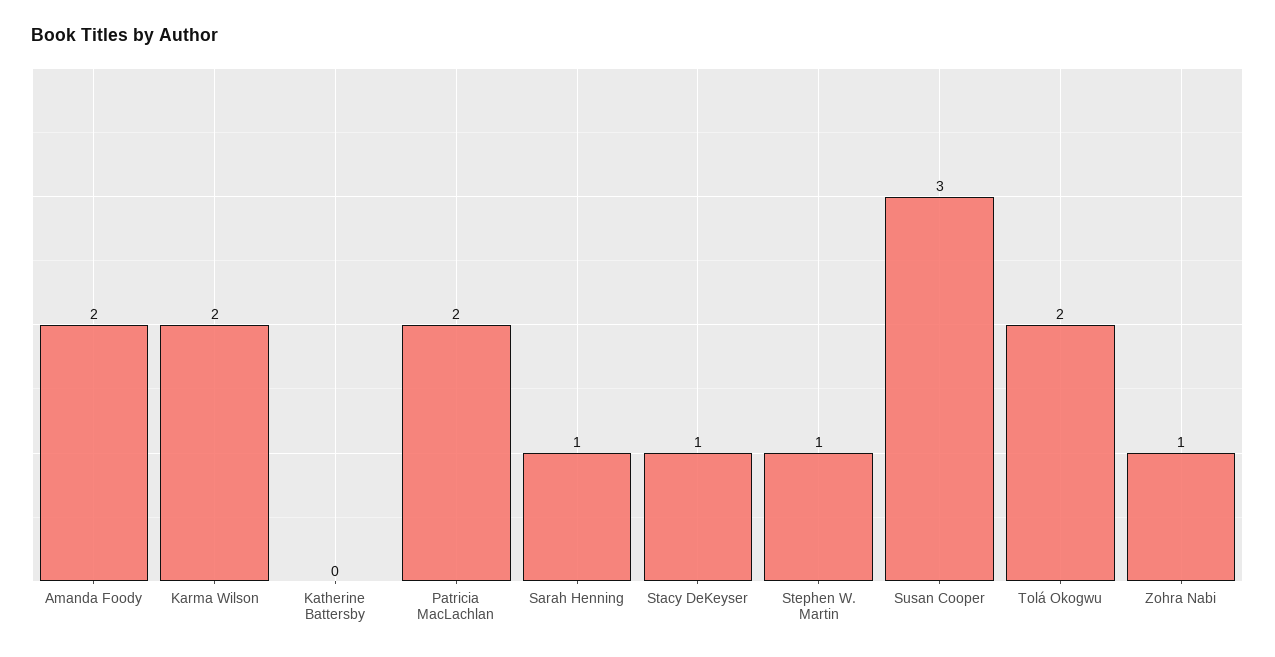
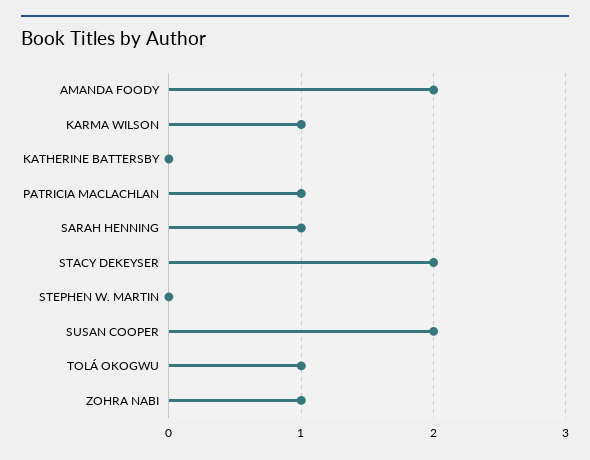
Karma Wilson: 2 -> 1
Patricia MacLachlan: 2 -> 1
Stacy DeKeyser: 1 -> 2
Stephen W. Martin: 1 -> 0
Susan Cooper: 3 -> 2
Tolá Okogwu: 2 -> 1

